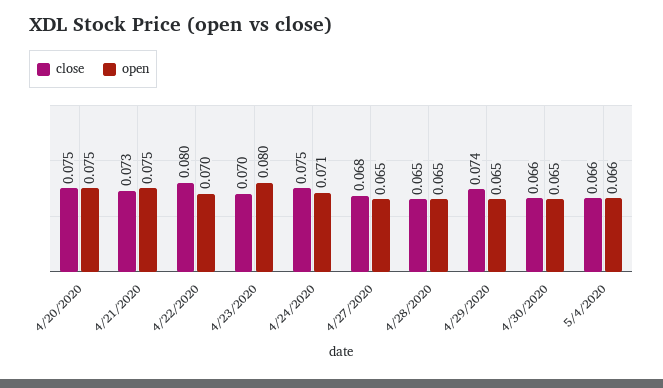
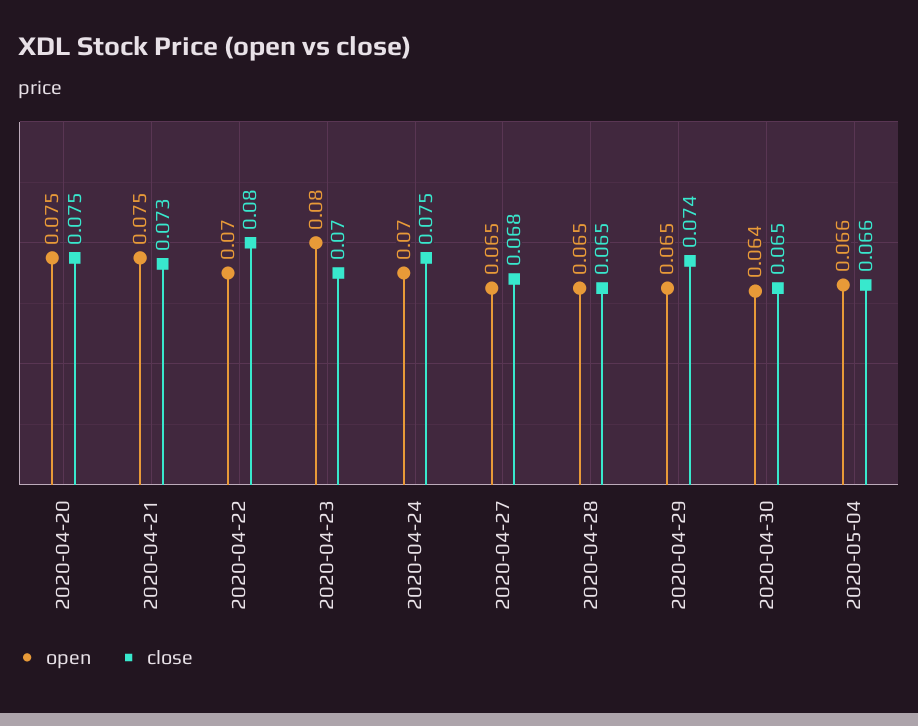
open, 4/24/2020: 0.071 -> 0.07
close, 4/30/2020: 0.066 -> 0.065
open, 4/30/2020: 0.065 -> 0.064

